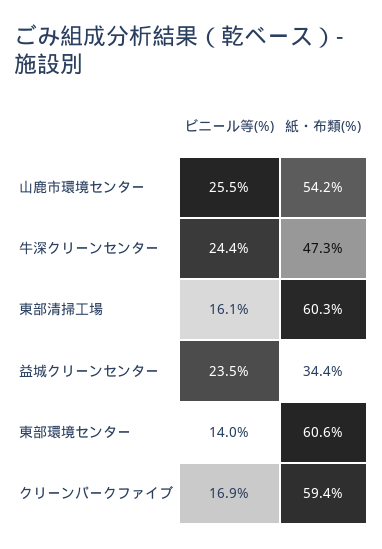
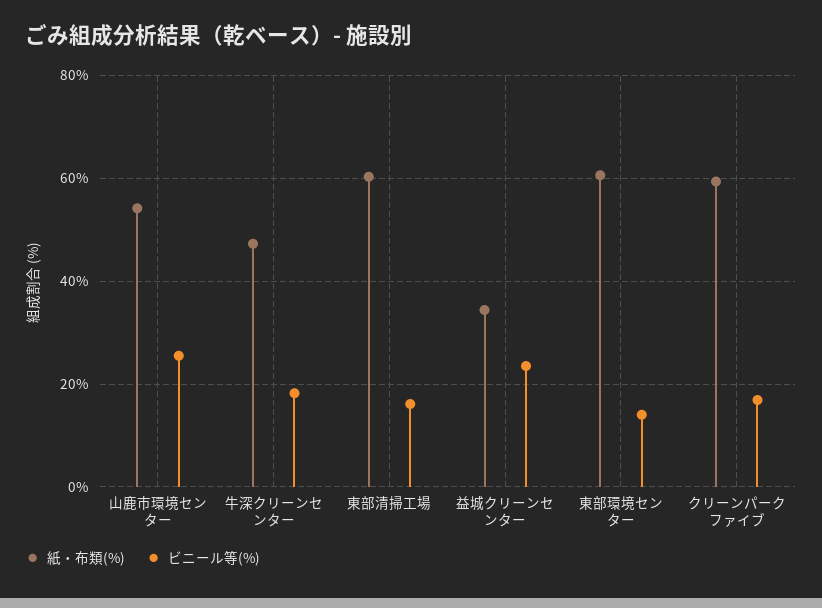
ビニール等(%), 牛深クリーンセンター: 24.4 -> 18

